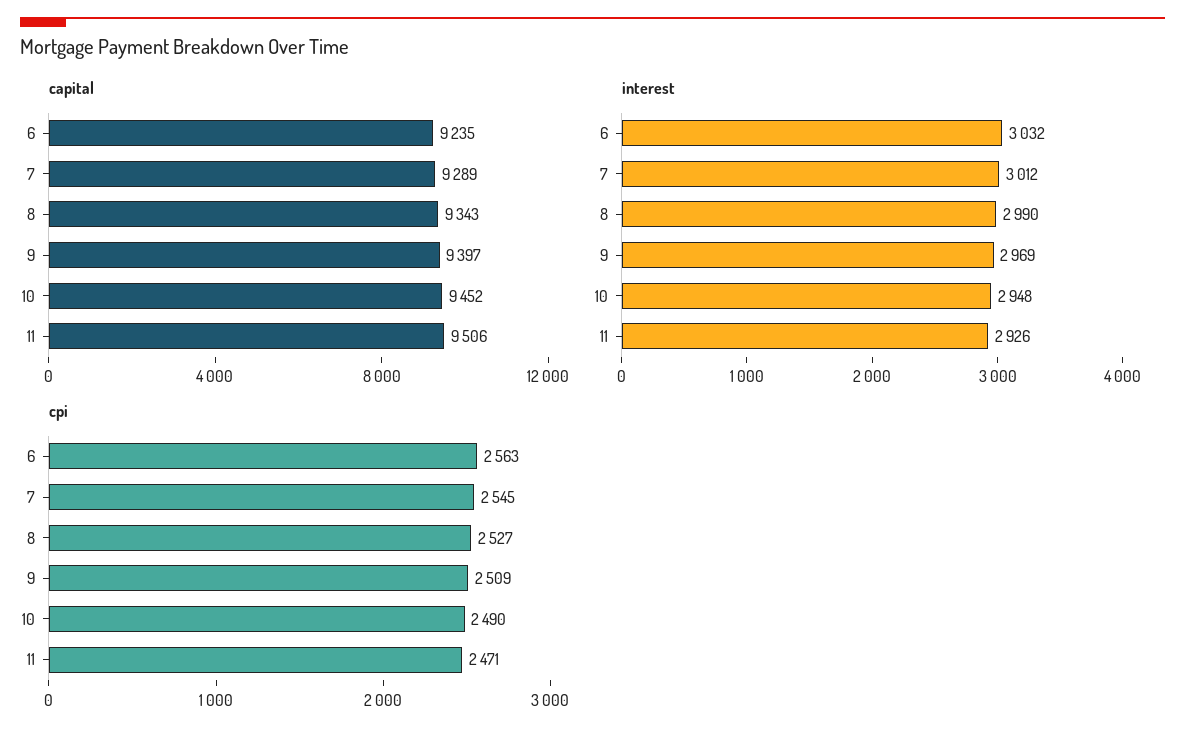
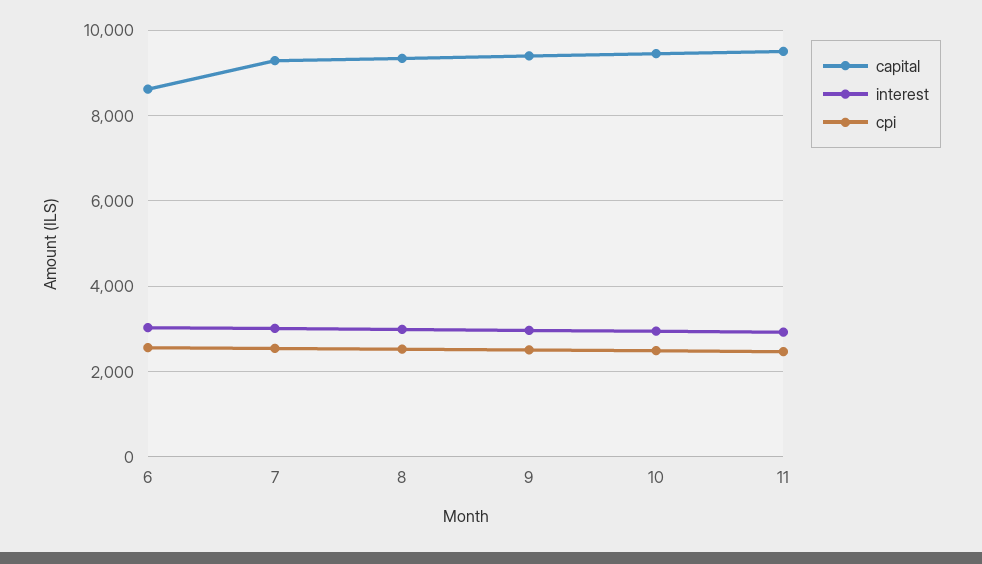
capital, 6: 9235 -> 8600

